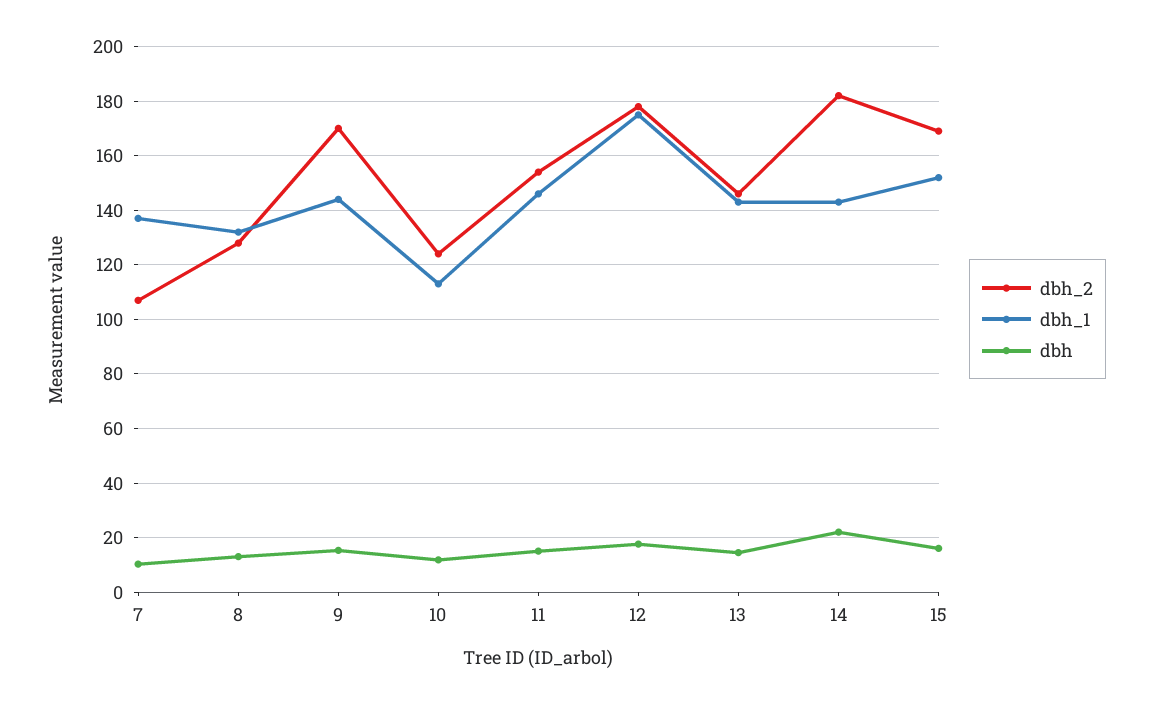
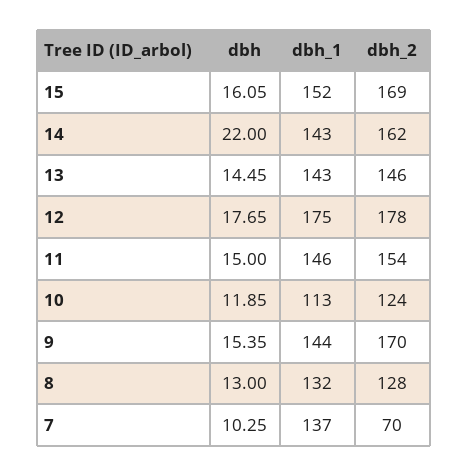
dbh_2, 7: 107.5 -> 70
dbh_2, 14: 182.5 -> 162

